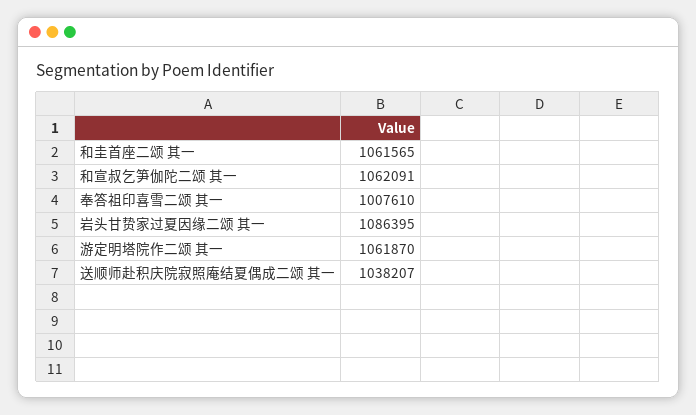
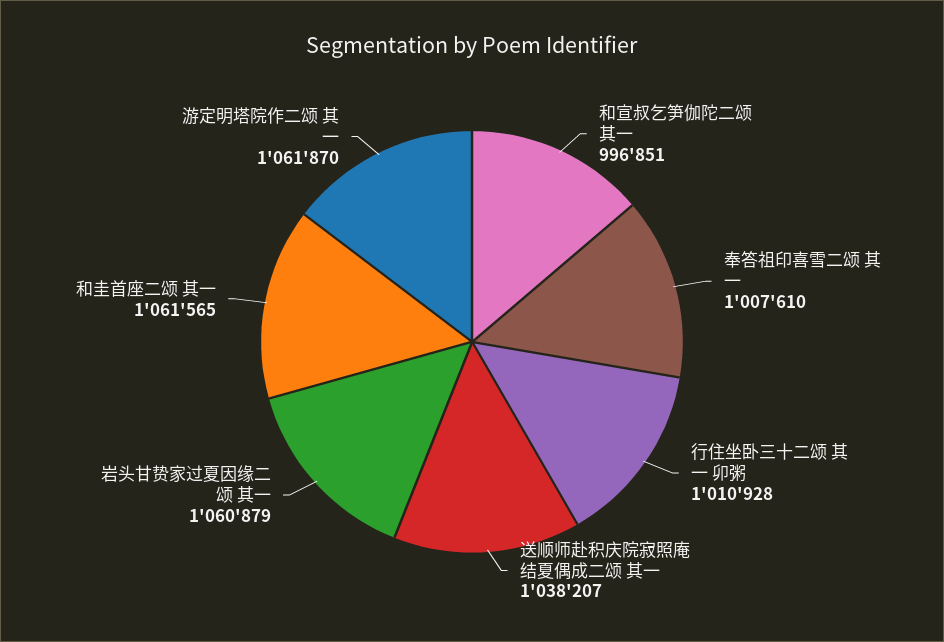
和宣叔乞笋伽陀二颂 其一: 1062091 -> 996851
岩头甘贽家过夏因缘二颂 其一: 1086395 -> 1060879
行住坐卧三十二颂 其一 卯粥: none -> 1010928

